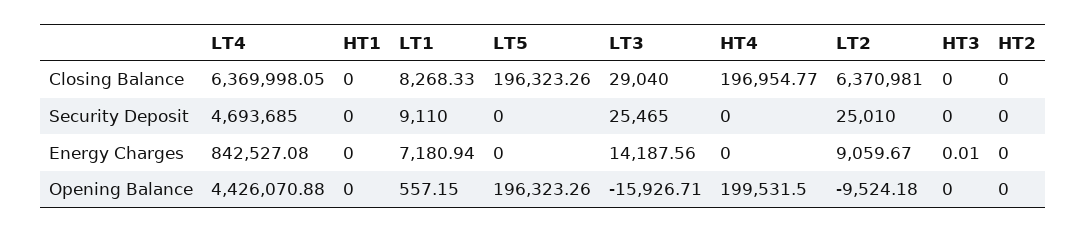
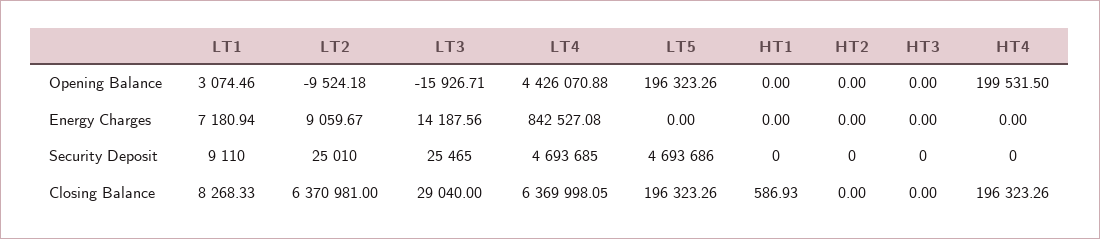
HT1, Closing Balance: 0 -> 586.93
HT4, Closing Balance: 196954.77 -> 196323.26
LT5, Security Deposit: 0 -> 4693686
HT3, Energy Charges: 0.01 -> 0
LT1, Opening Balance: 557.15 -> 3074.46

